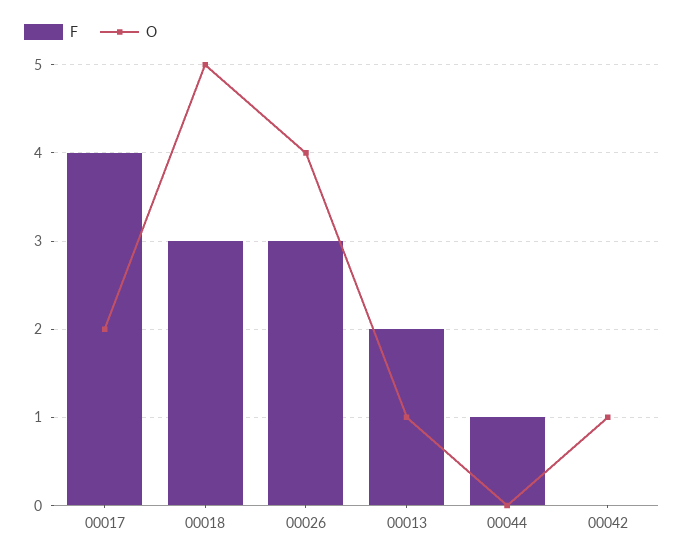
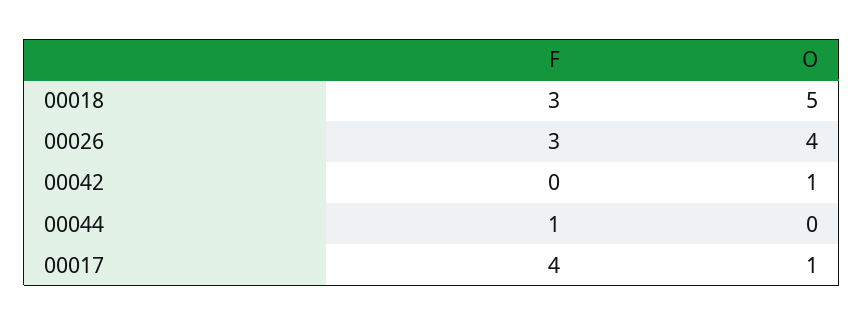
O, 00017: 2 -> 1
F, 00013: 2 -> none
O, 00013: 1 -> none

